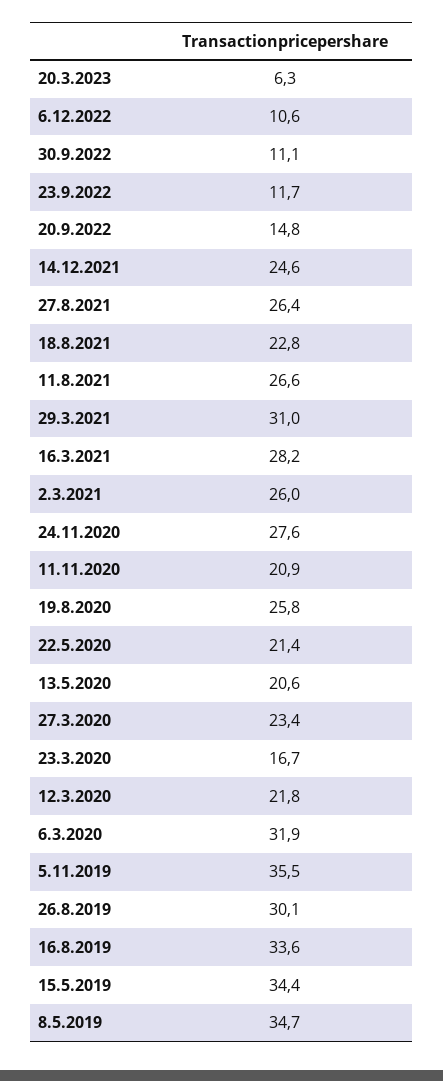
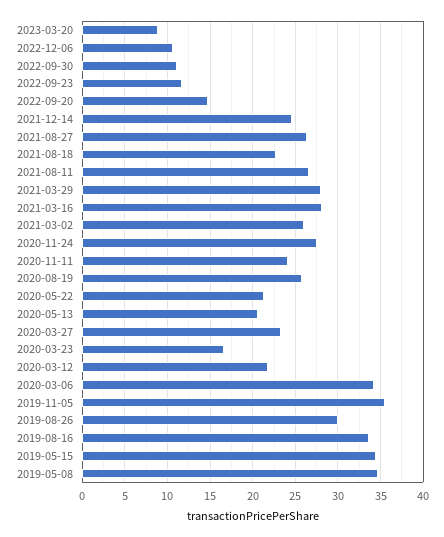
20.3.2023: 6.3 -> 9
29.3.2021: 31 -> 28
11.11.2020: 20.9 -> 24
6.3.2020: 31.9 -> 34

